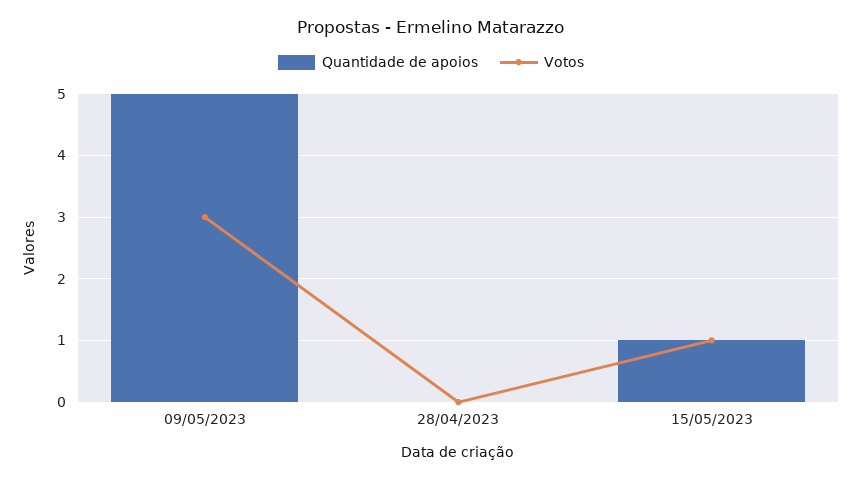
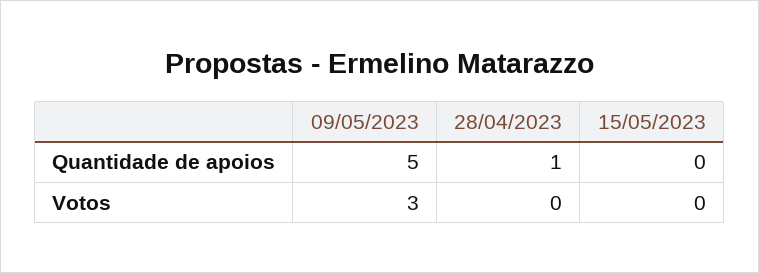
Quantidade de apoios, 28/04/2023: 0 -> 1
Quantidade de apoios, 15/05/2023: 1 -> 0
Votos, 15/05/2023: 1 -> 0

